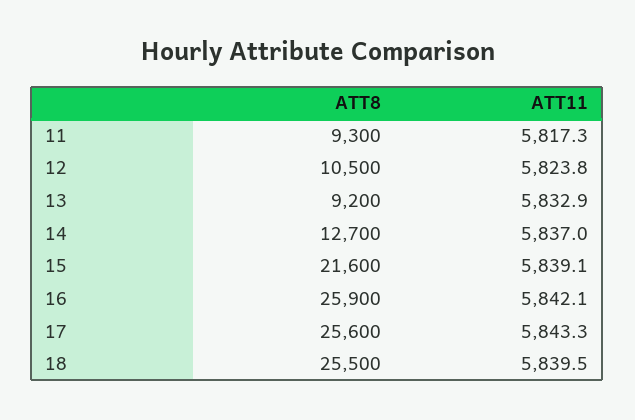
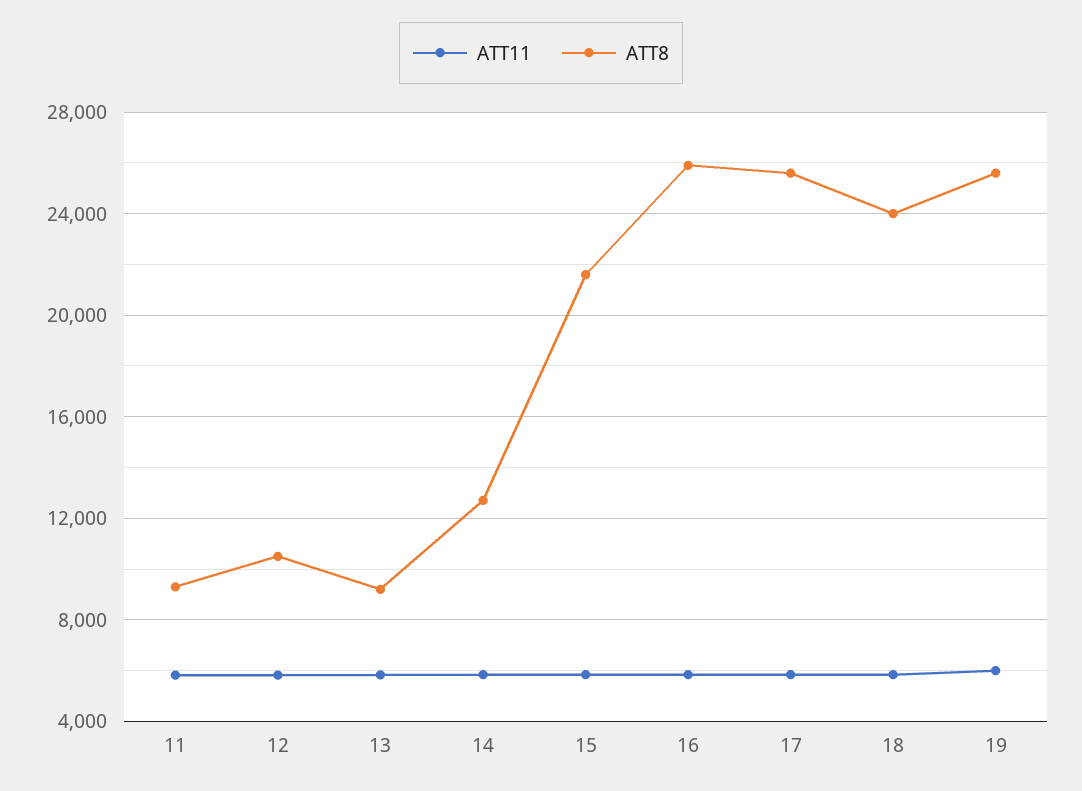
ATT8, 18: 25500 -> 24000
ATT11, 19: none -> 6000
ATT8, 19: none -> 25500

